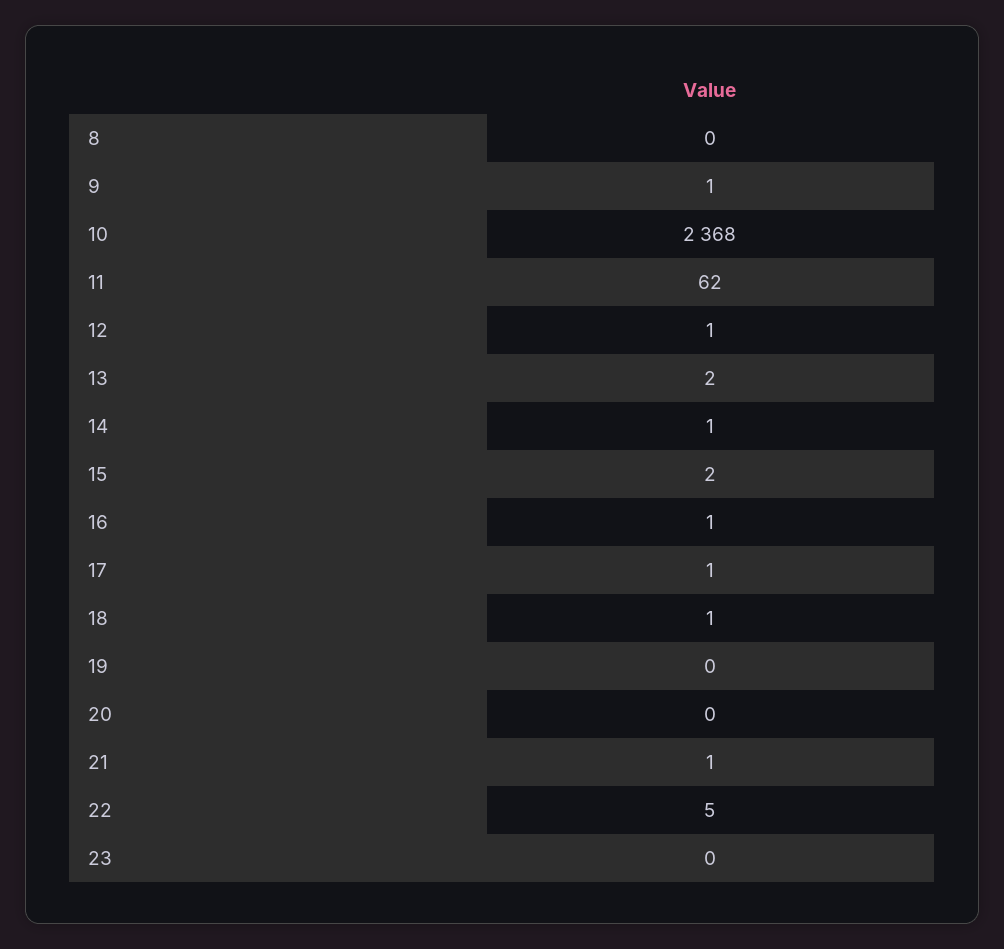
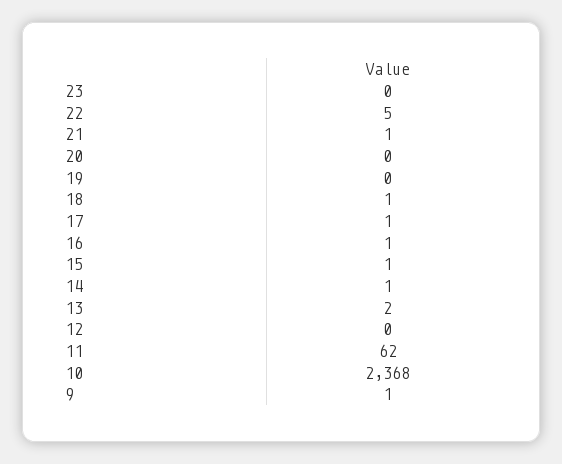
8: 0 -> none
12: 1 -> 0
15: 2 -> 1

